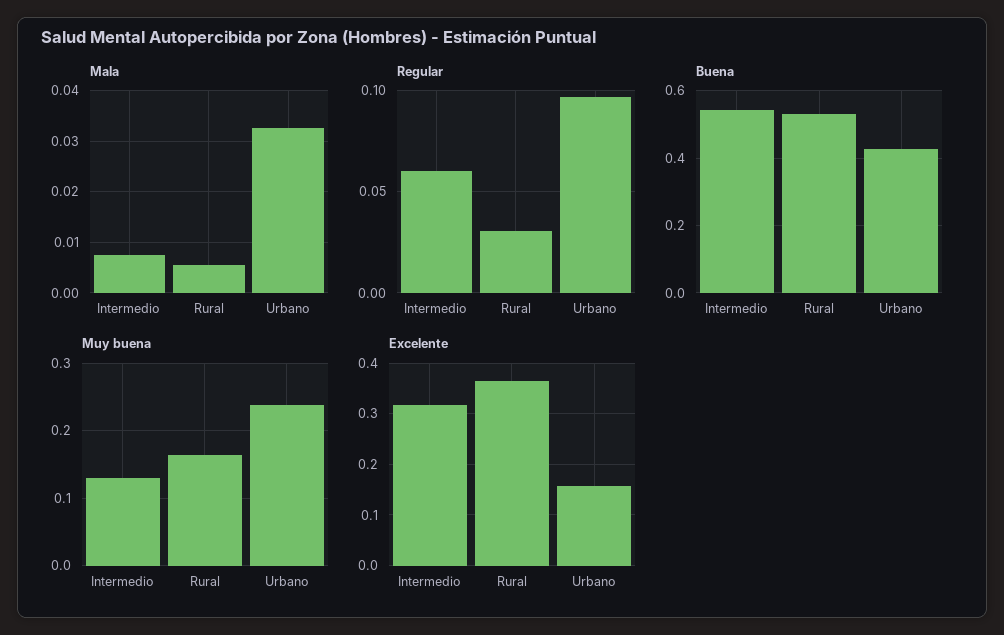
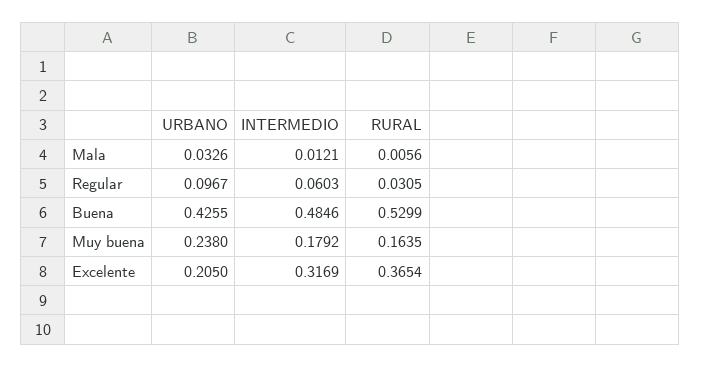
Mala, Intermedio: 0.008 -> 0.0121
Buena, Intermedio: 0.54 -> 0.4846
Muy buena, Intermedio: 0.13 -> 0.1792
Excelente, Urbano: 0.16 -> 0.205

